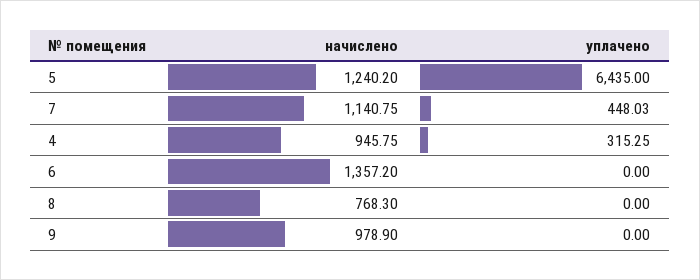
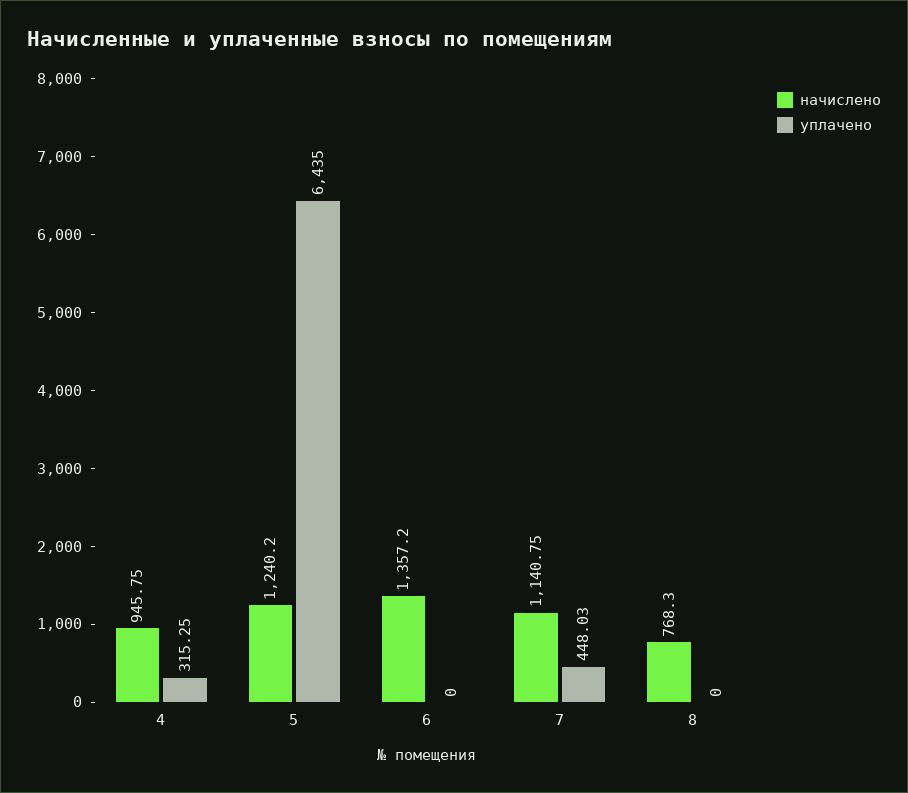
начислено, 9: 978.9 -> none
уплачено, 9: 0 -> none

